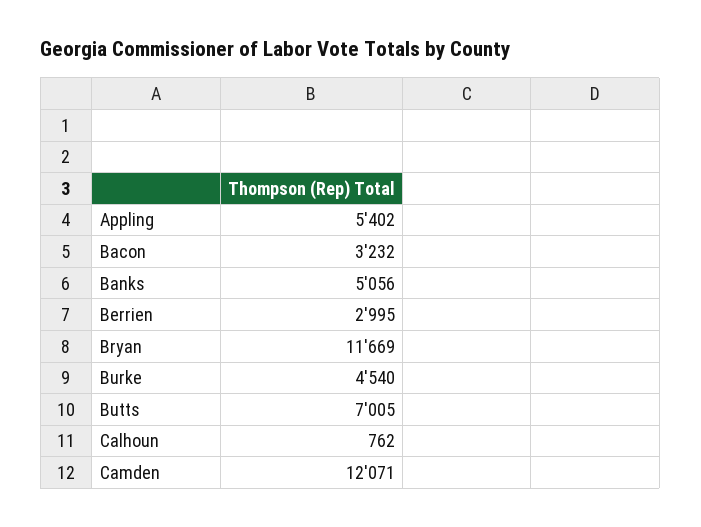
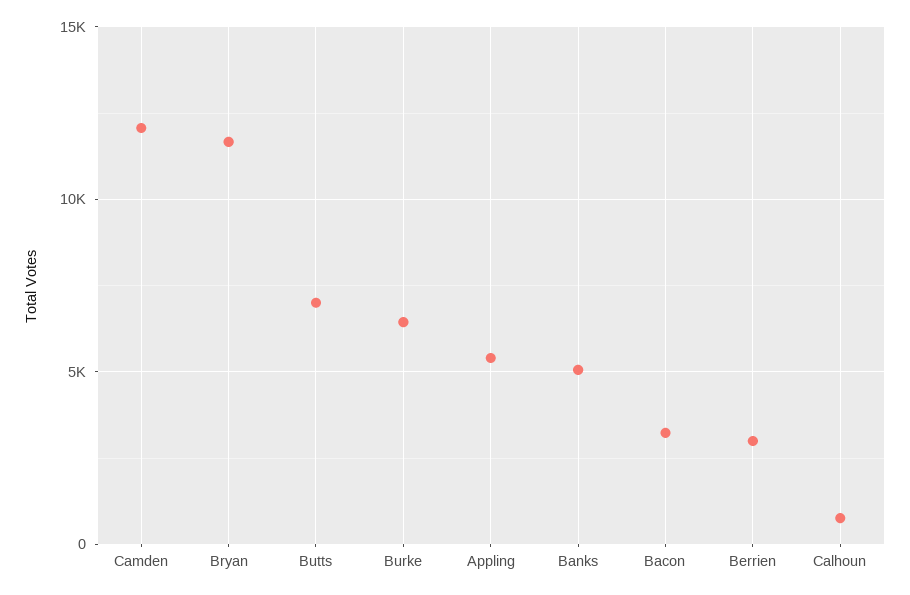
Burke: 4540 -> 6500

